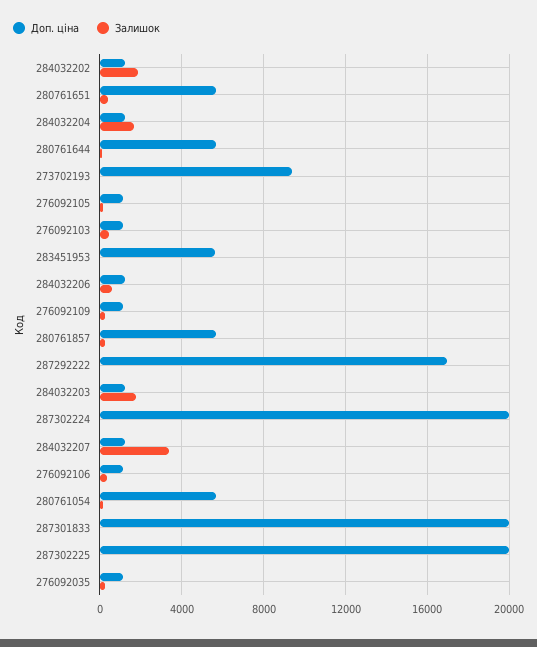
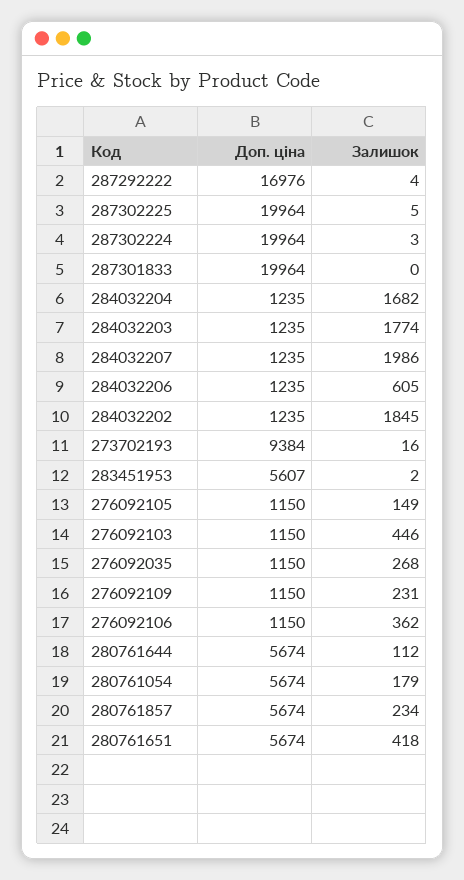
Залишок, 284032207: 3500 -> 1986

